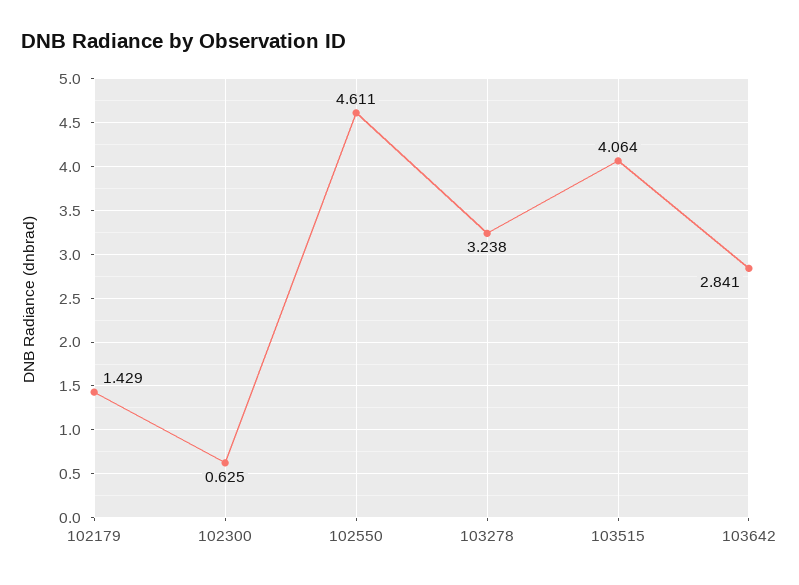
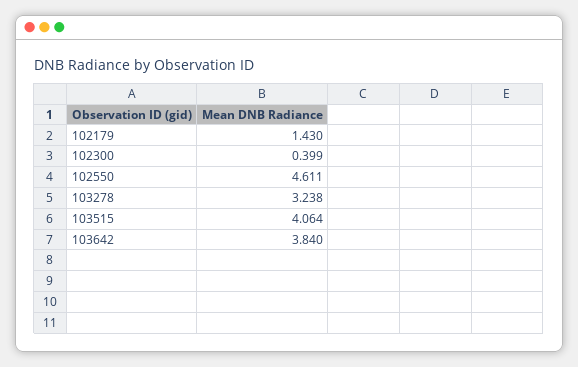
102179: 1.429 -> 1.43
102300: 0.625 -> 0.399
103642: 2.841 -> 3.84

